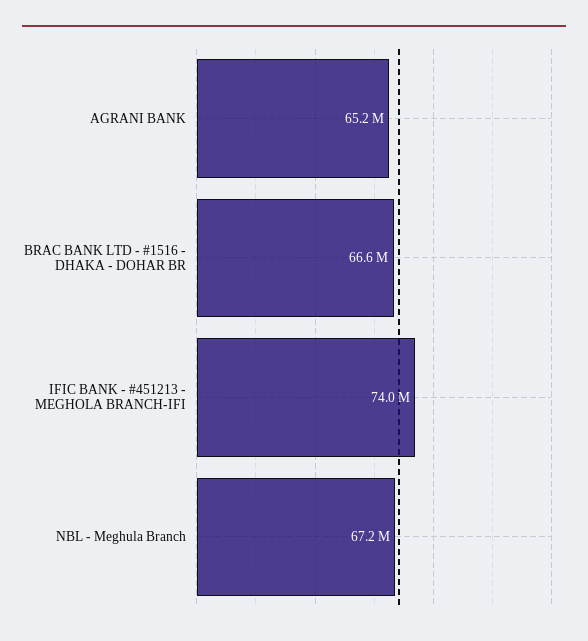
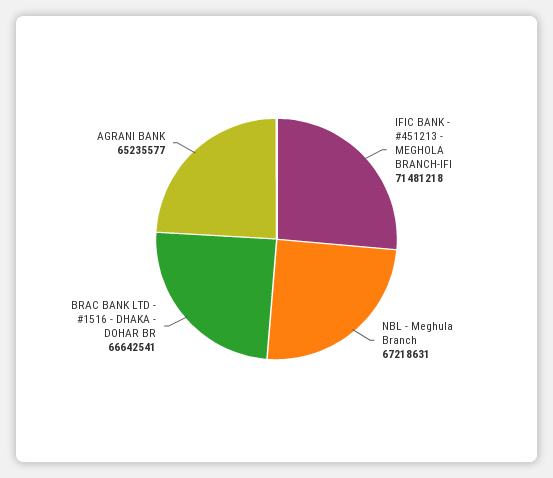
IFIC BANK - #451213 - MEGHOLA BRANCH-IFI: 74000000 -> 71481218

